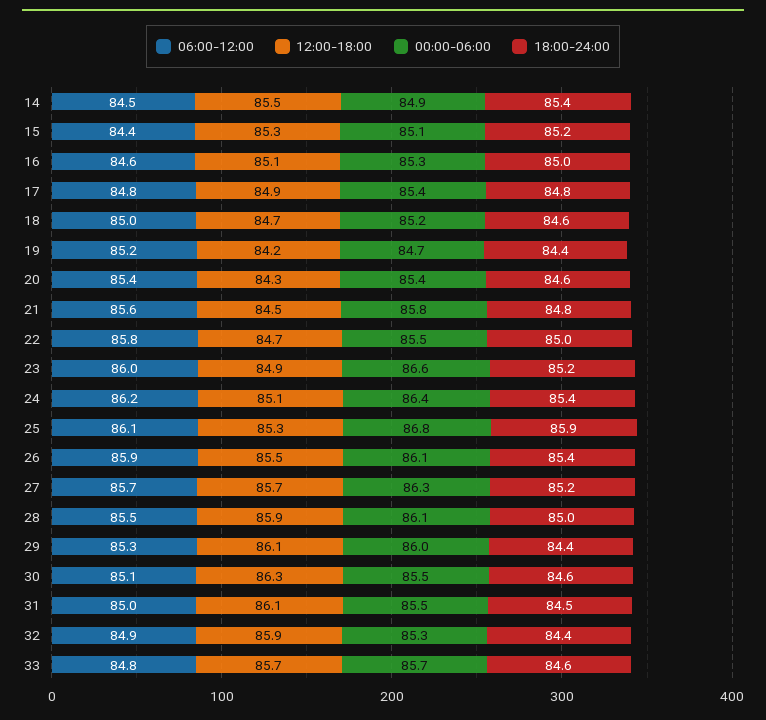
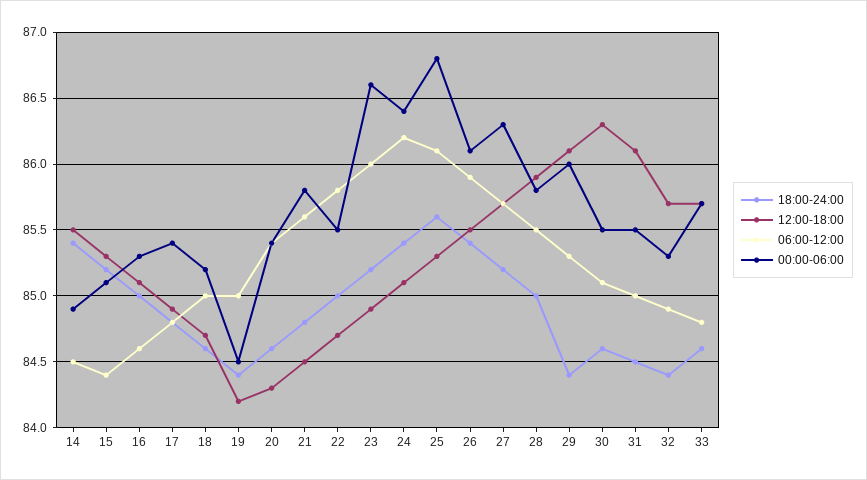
06:00-12:00, 19: 85.2 -> 85
00:00-06:00, 19: 84.7 -> 84.5
18:00-24:00, 25: 85.9 -> 85.6
00:00-06:00, 28: 86.1 -> 85.8
12:00-18:00, 32: 85.9 -> 85.7

